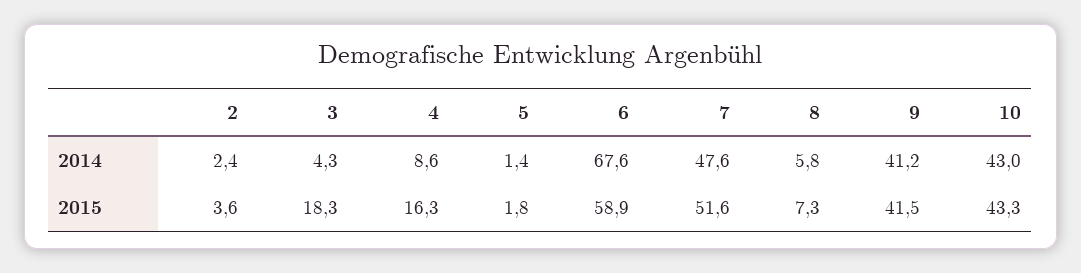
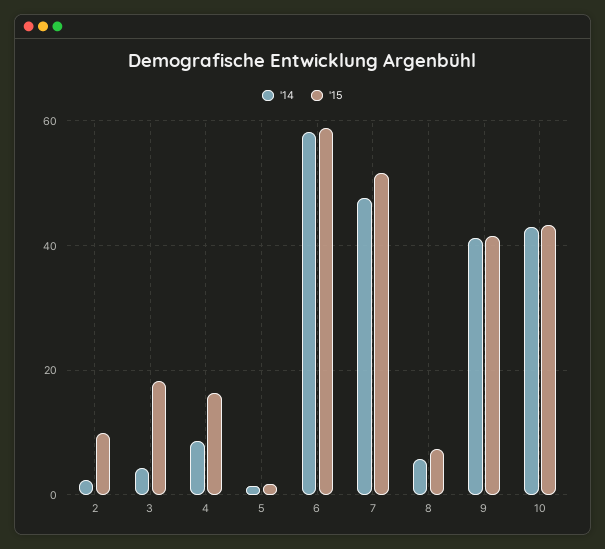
2014, 6: 67.6 -> 58
2015, 2: 3.6 -> 10

